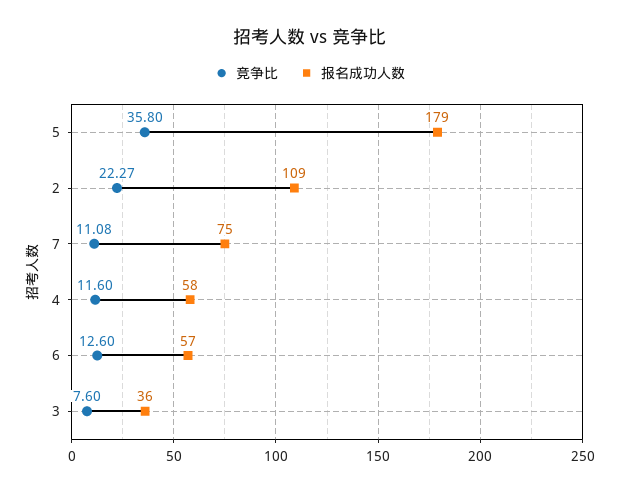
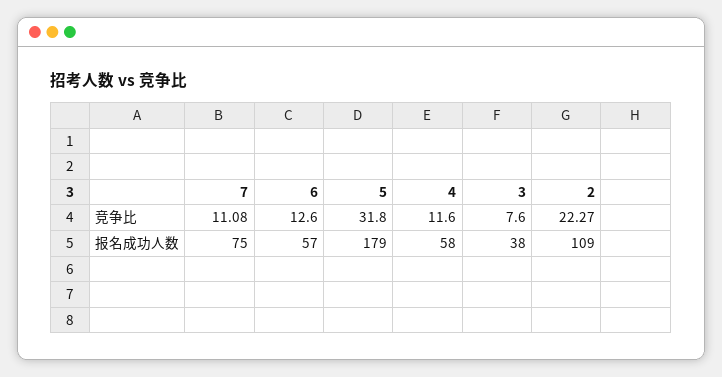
竞争比, 5: 35.8 -> 31.8
报名成功人数, 3: 36 -> 38

